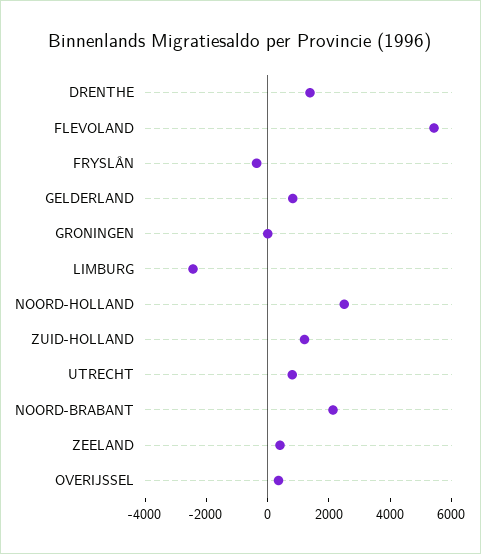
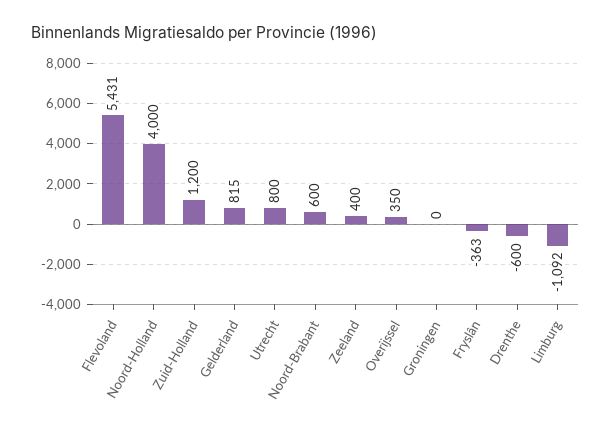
DRENTHE: 1500 -> -600
LIMBURG: -2500 -> -1092
NOORD-HOLLAND: 2500 -> 4000
NOORD-BRABANT: 2000 -> 600

